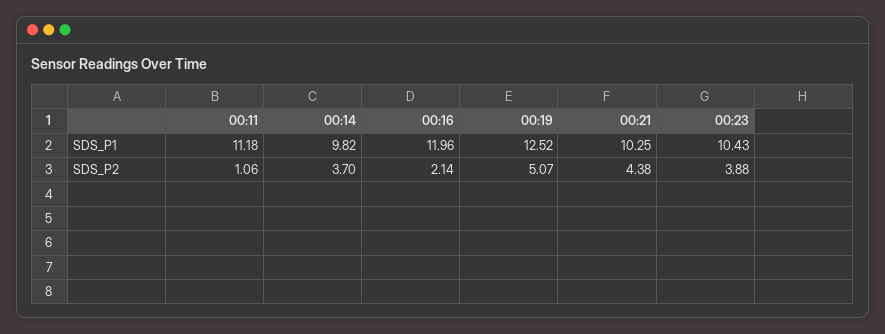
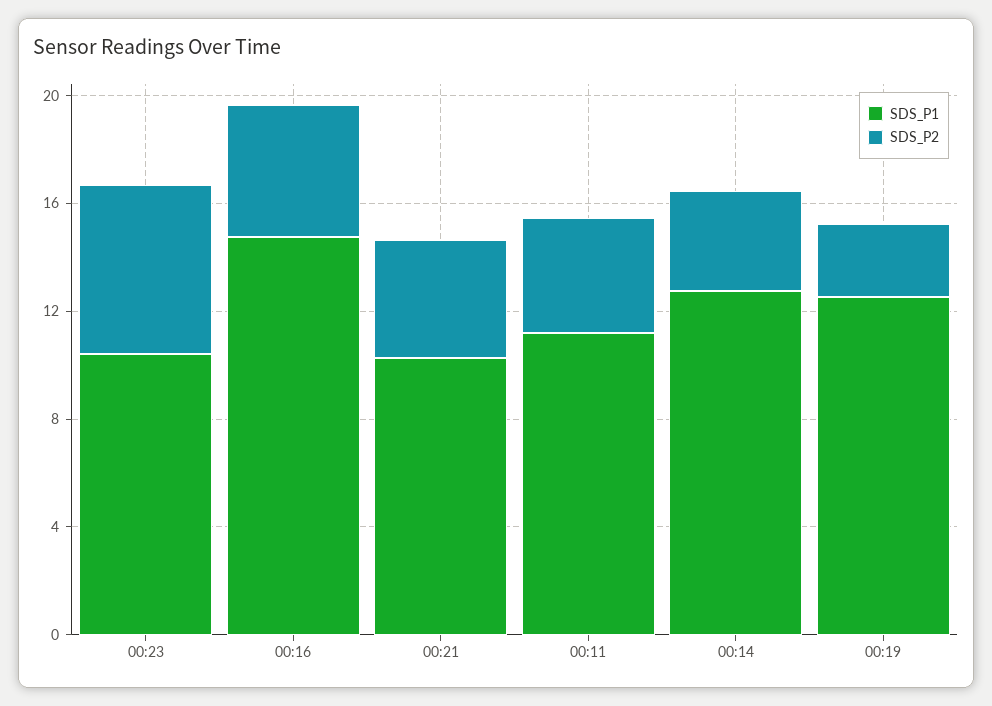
SDS_P1, 00:14: 9.82 -> 13
SDS_P1, 00:16: 11.96 -> 15
SDS_P2, 00:11: 1.06 -> 4
SDS_P2, 00:16: 2.14 -> 5
SDS_P2, 00:19: 5.07 -> 3
SDS_P2, 00:23: 3.88 -> 6

